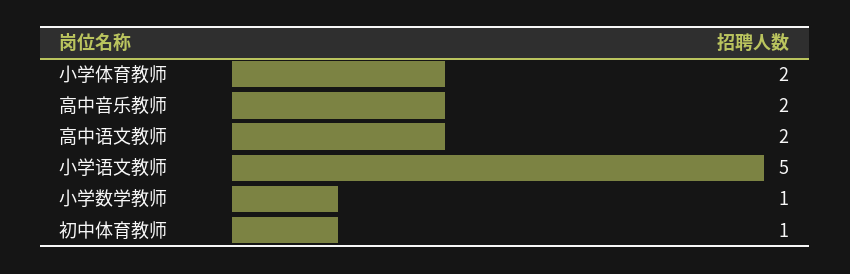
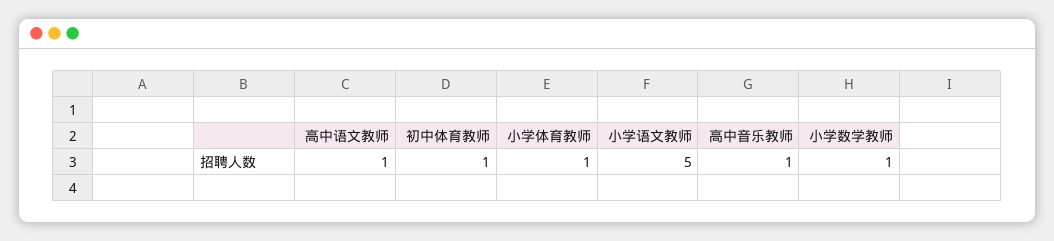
小学体育教师: 2 -> 1
高中音乐教师: 2 -> 1
高中语文教师: 2 -> 1

